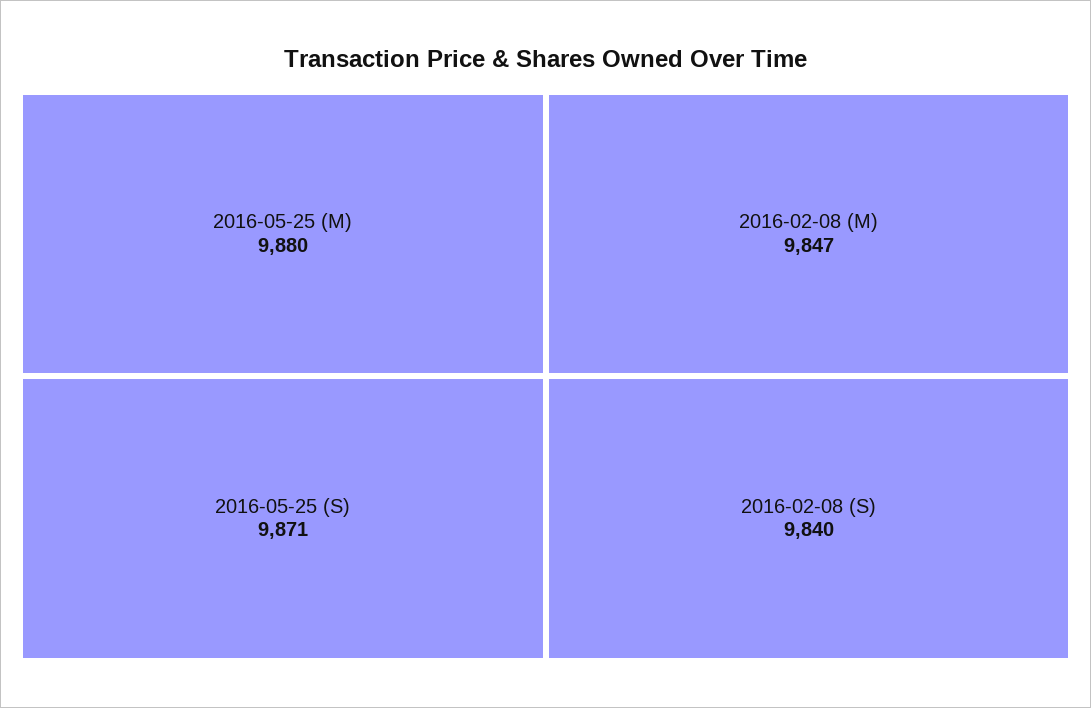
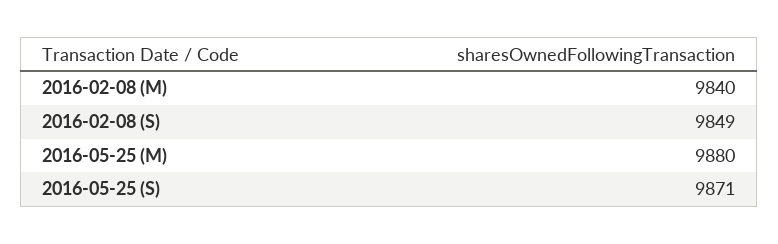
2016-02-08 (M): 9847 -> 9840
2016-02-08 (S): 9840 -> 9849

